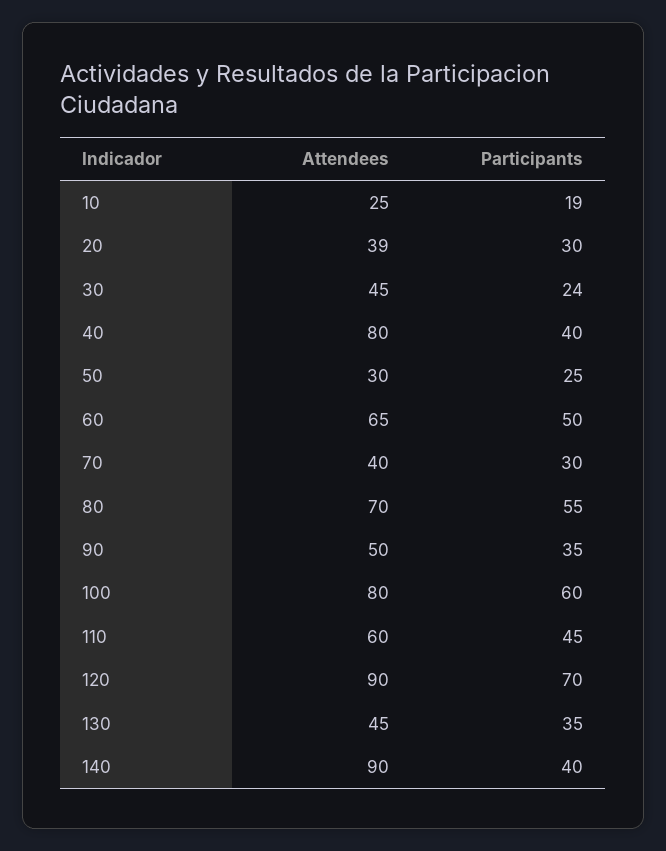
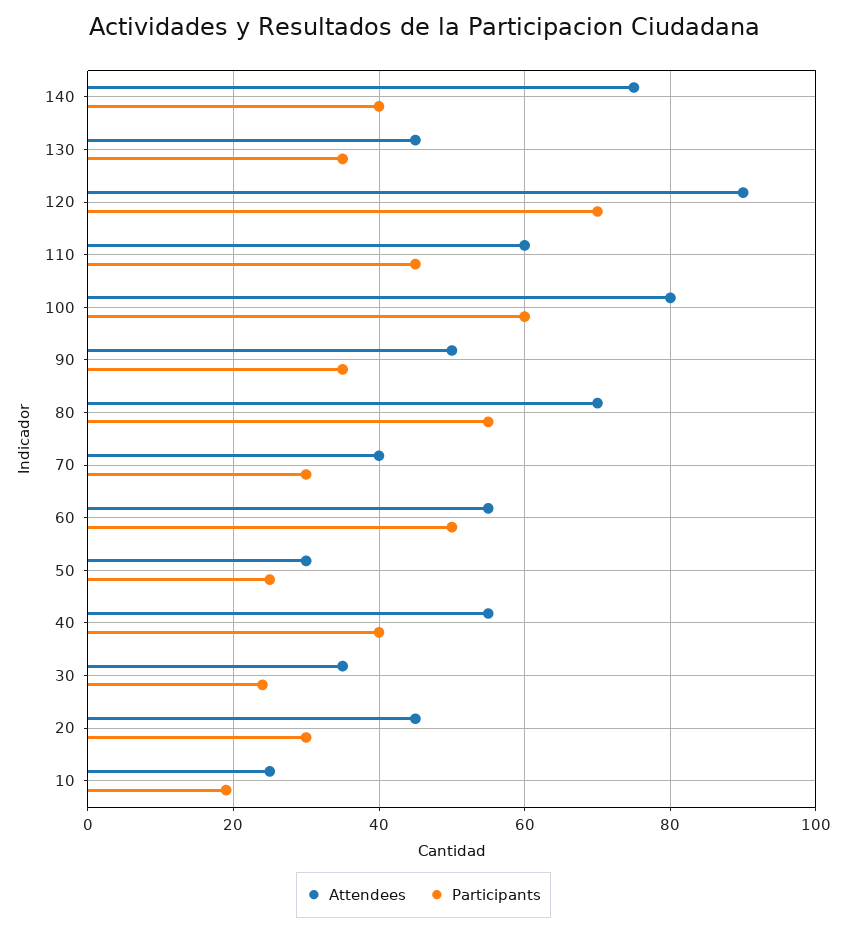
Attendees, 20: 39 -> 45
Attendees, 30: 45 -> 35
Attendees, 40: 80 -> 55
Attendees, 60: 65 -> 55
Attendees, 140: 90 -> 75

